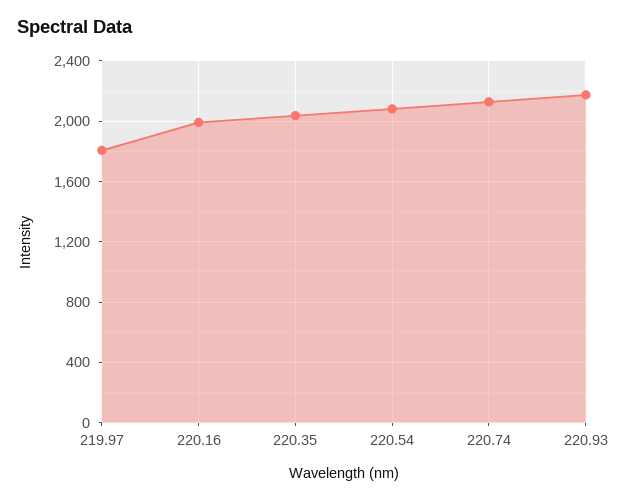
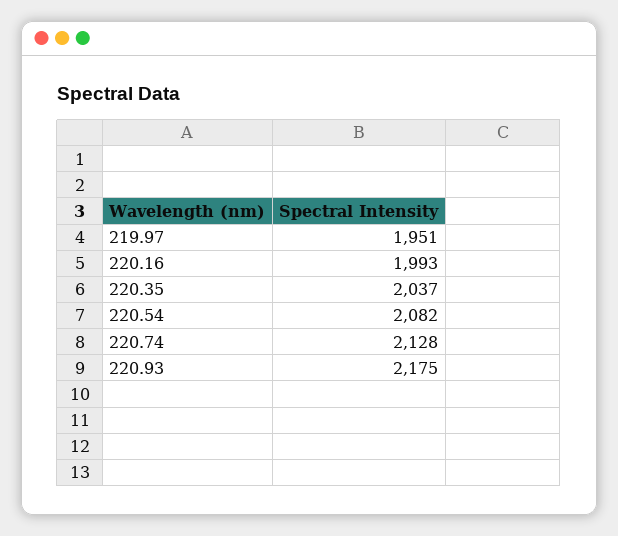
219.97: 1800 -> 1951

